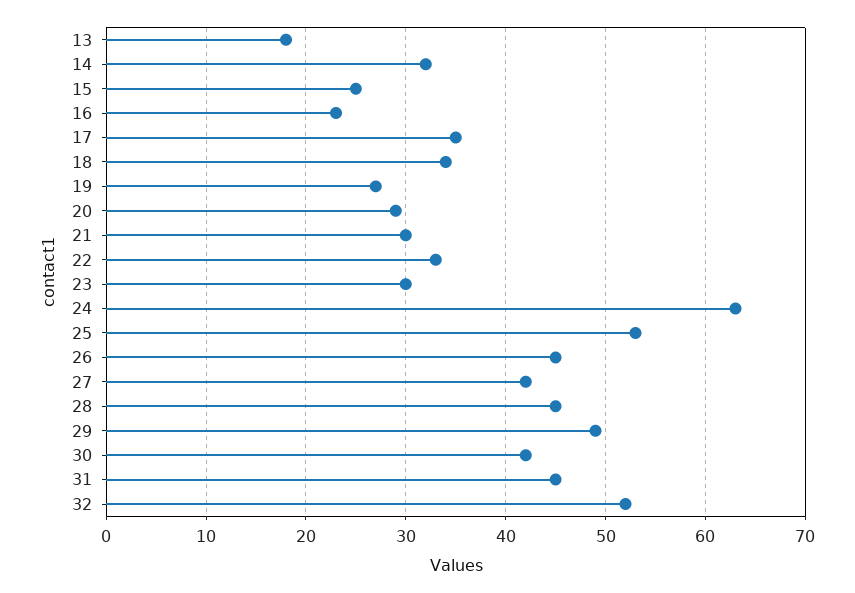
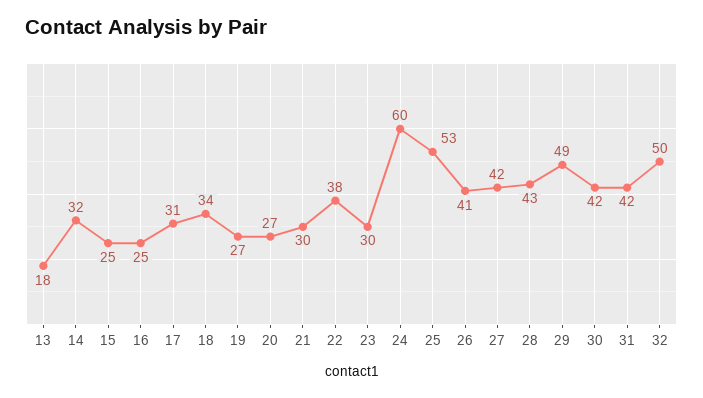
16: 23 -> 25
17: 35 -> 31
20: 29 -> 27
22: 33 -> 38
24: 63 -> 60
26: 45 -> 41
28: 45 -> 43
31: 45 -> 42
32: 52 -> 50

